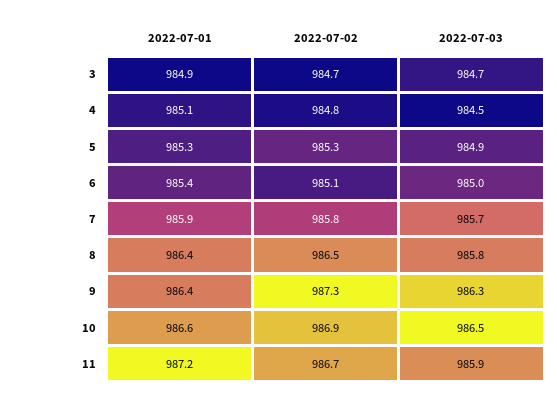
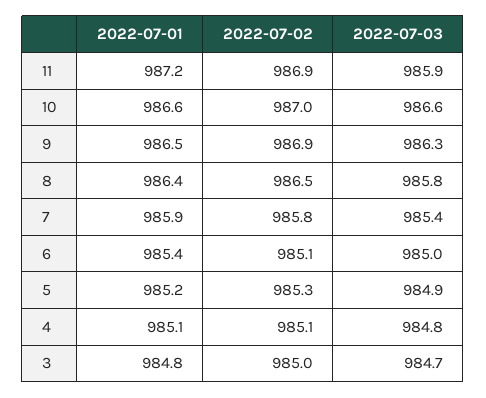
2022-07-01, 3: 984.9 -> 984.8
2022-07-02, 3: 984.7 -> 985
2022-07-02, 4: 984.8 -> 985.1
2022-07-03, 4: 984.5 -> 984.8
2022-07-01, 5: 985.3 -> 985.2
2022-07-03, 7: 985.7 -> 985.4
2022-07-01, 9: 986.4 -> 986.5
2022-07-02, 9: 987.3 -> 986.9
2022-07-02, 10: 986.9 -> 987
2022-07-03, 10: 986.5 -> 986.6
2022-07-02, 11: 986.7 -> 986.9

